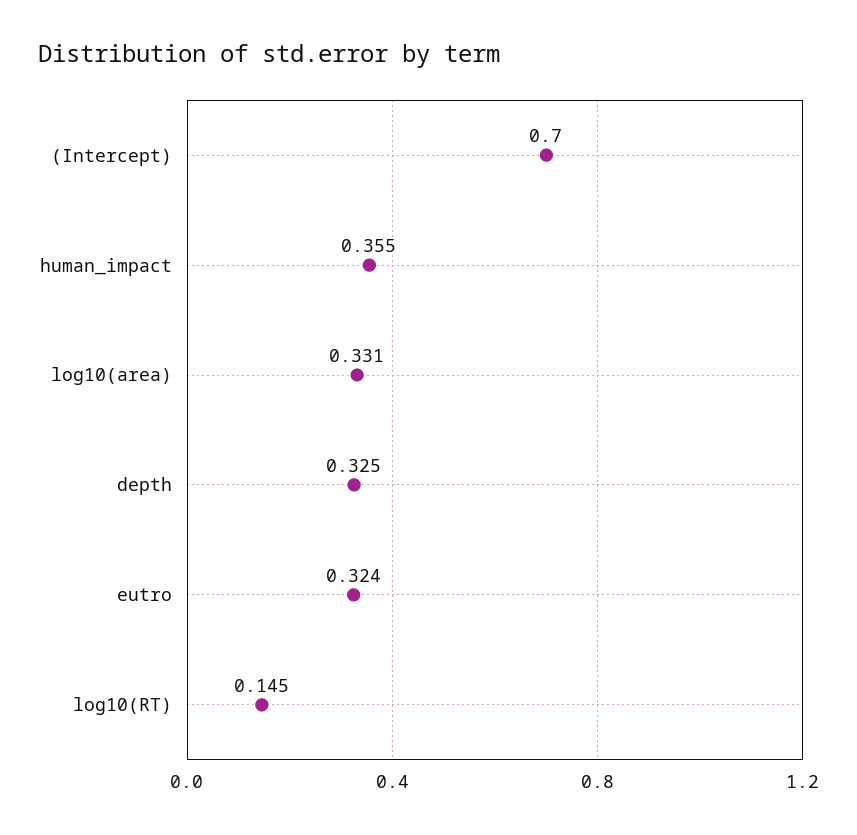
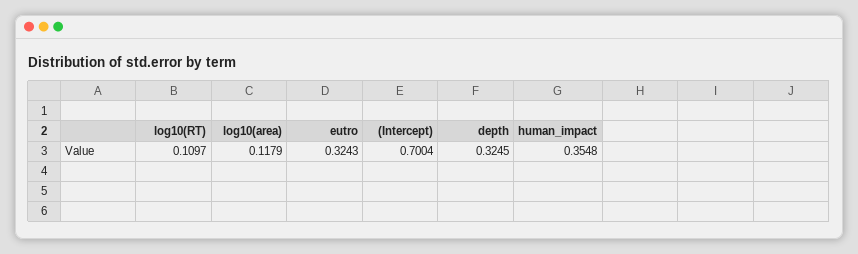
log10(area): 0.331 -> 0.1179
log10(RT): 0.145 -> 0.1097

